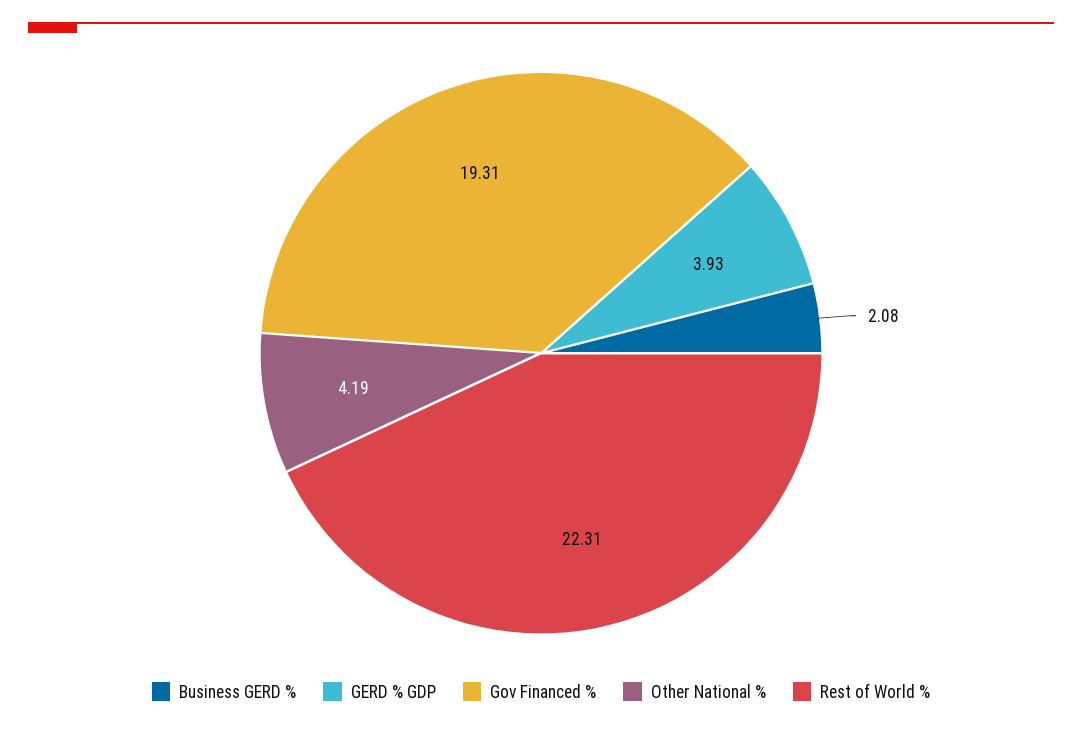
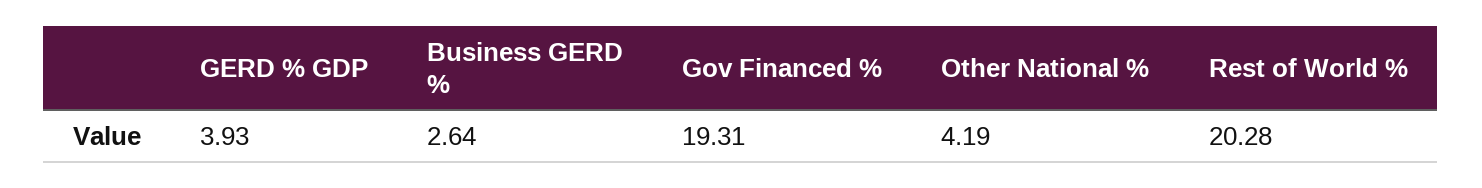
Business GERD %: 2.08 -> 2.64
Rest of World %: 22.31 -> 20.28

